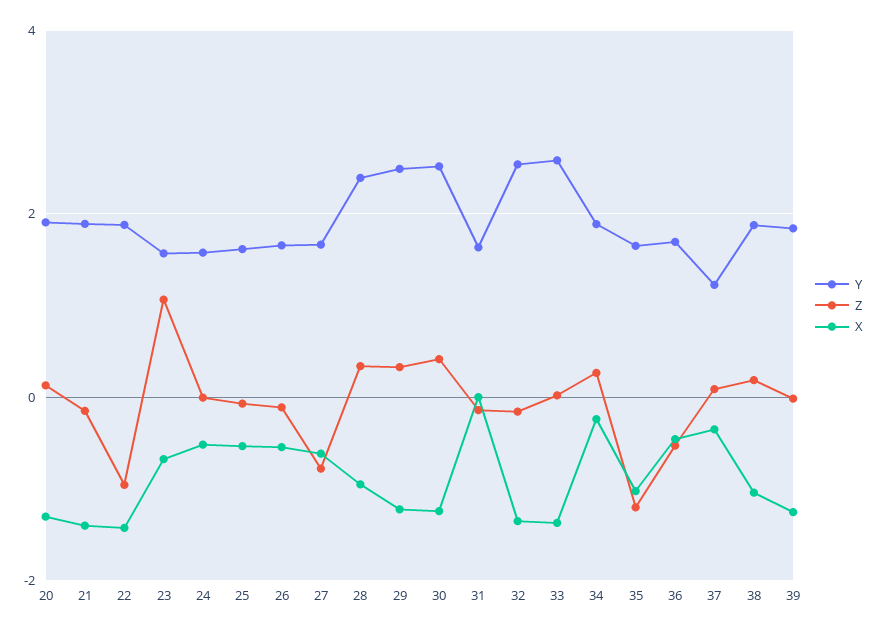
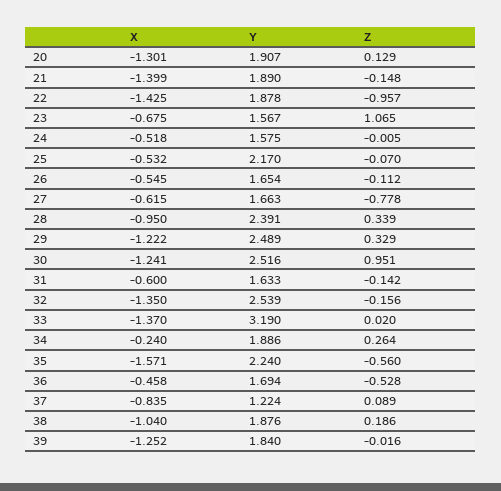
Y, 25: 1.6 -> 2.17
Z, 30: 0.4 -> 0.951
X, 31: 0 -> -0.6
Y, 33: 2.6 -> 3.19
Y, 35: 1.6 -> 2.24
Z, 35: -1.2 -> -0.56
X, 35: -1 -> -1.571
X, 37: -0.4 -> -0.835

